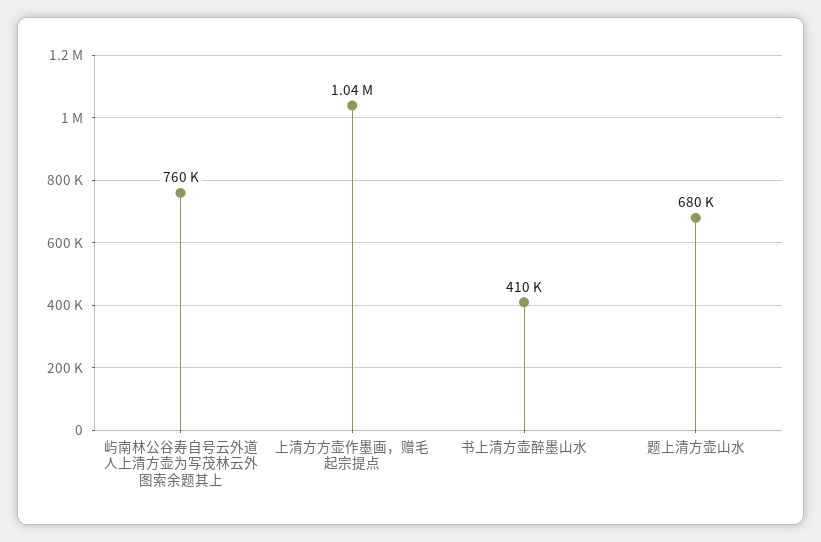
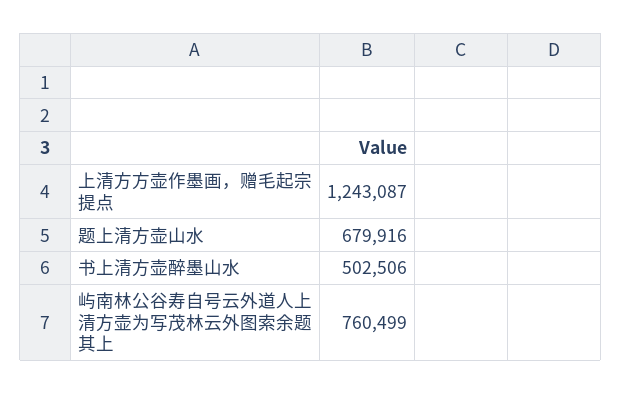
上清方方壶作墨画，赠毛起宗提点: 1040000 -> 1243087
书上清方壶醉墨山水: 410000 -> 502506

